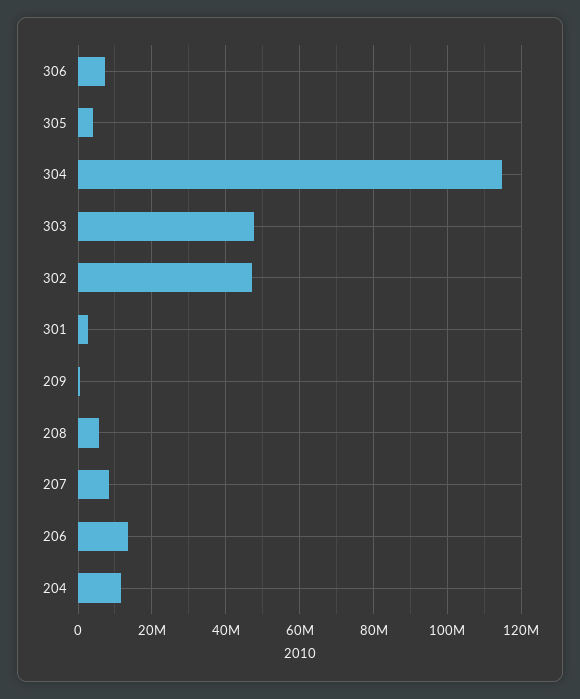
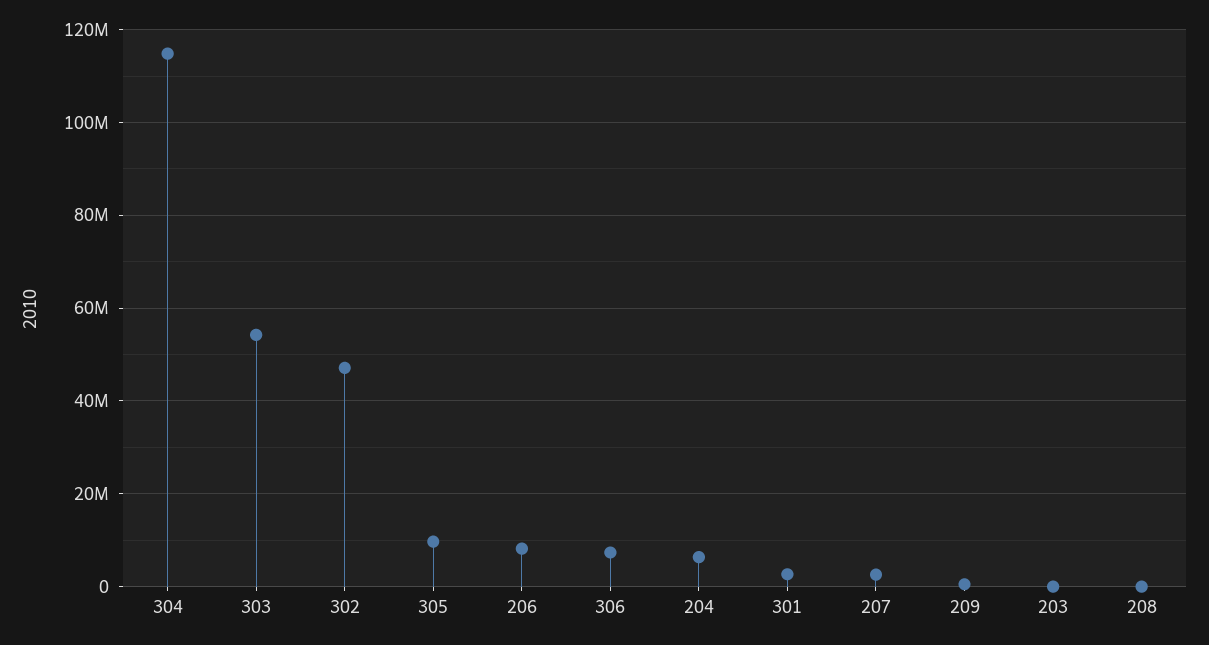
305: 4000000 -> 10000000
303: 48000000 -> 54000000
208: 6000000 -> 0
207: 8000000 -> 2000000
206: 14000000 -> 8000000
204: 12000000 -> 6000000
203: none -> 0

